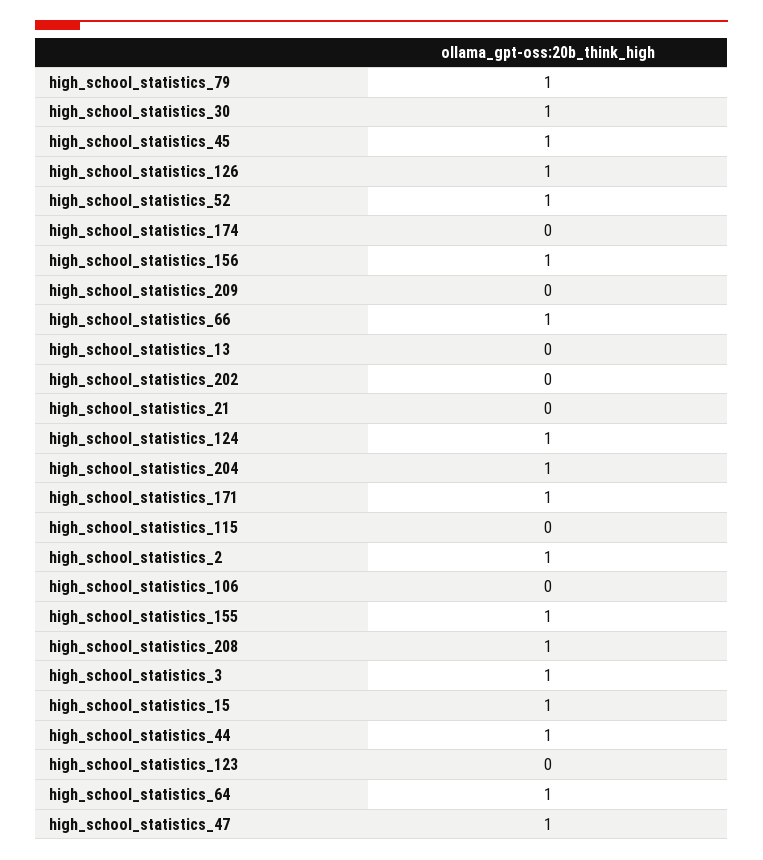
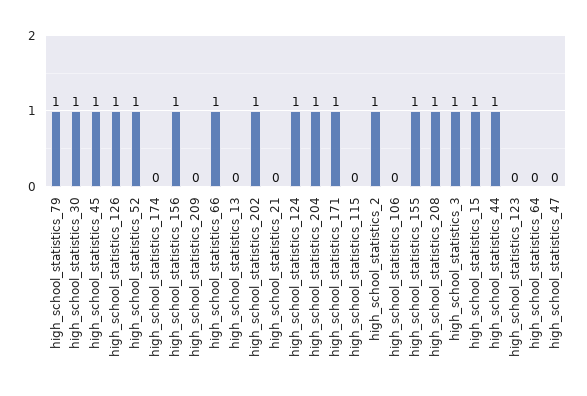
high_school_statistics_202: 0 -> 1
high_school_statistics_64: 1 -> 0
high_school_statistics_47: 1 -> 0

